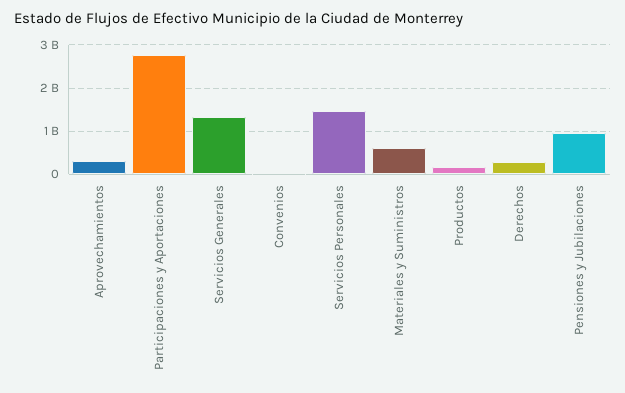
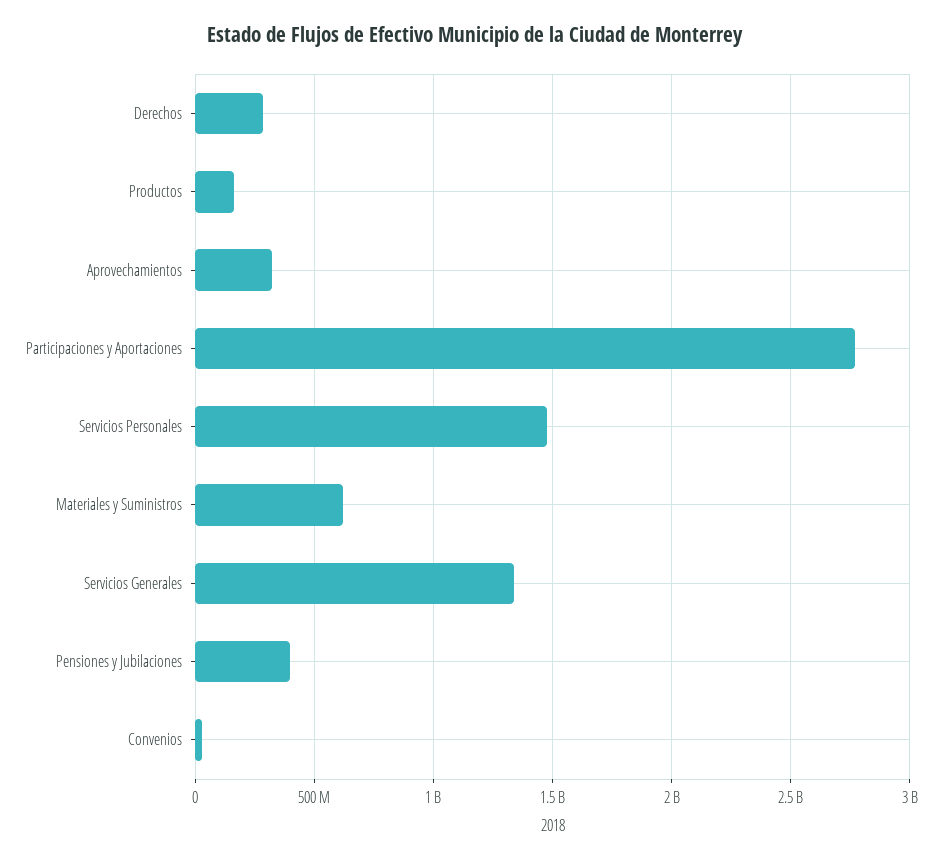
Pensiones y Jubilaciones: 1000000000 -> 400000000

